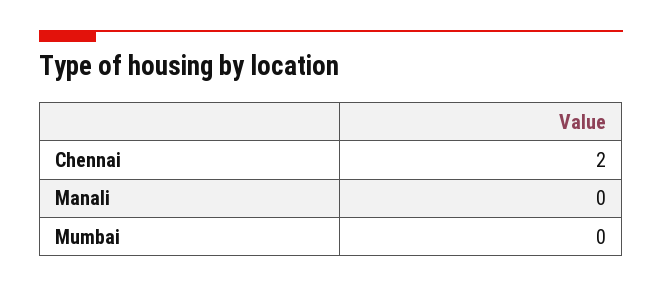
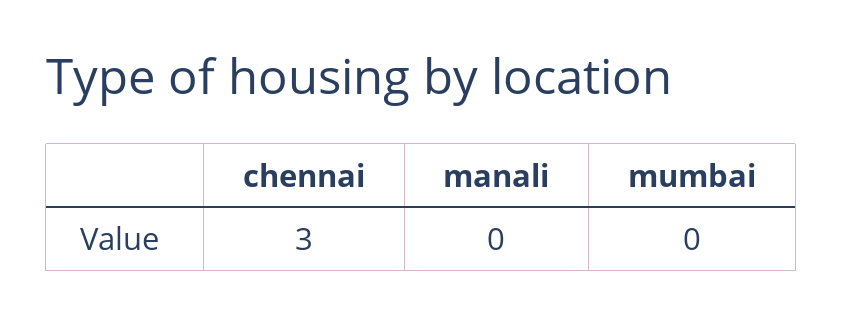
Chennai: 2 -> 3

